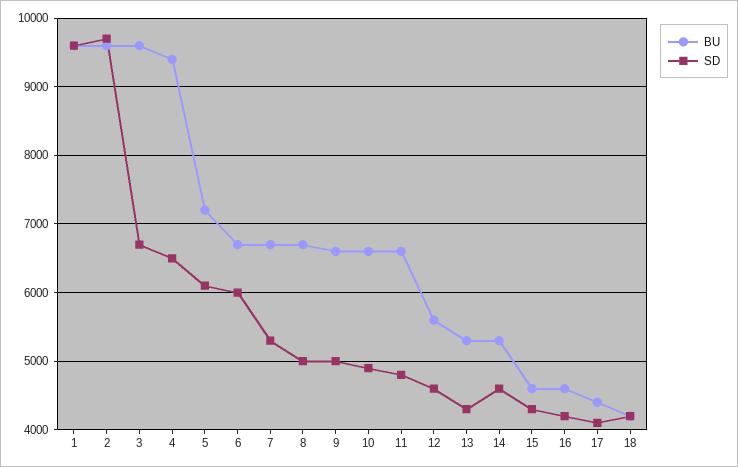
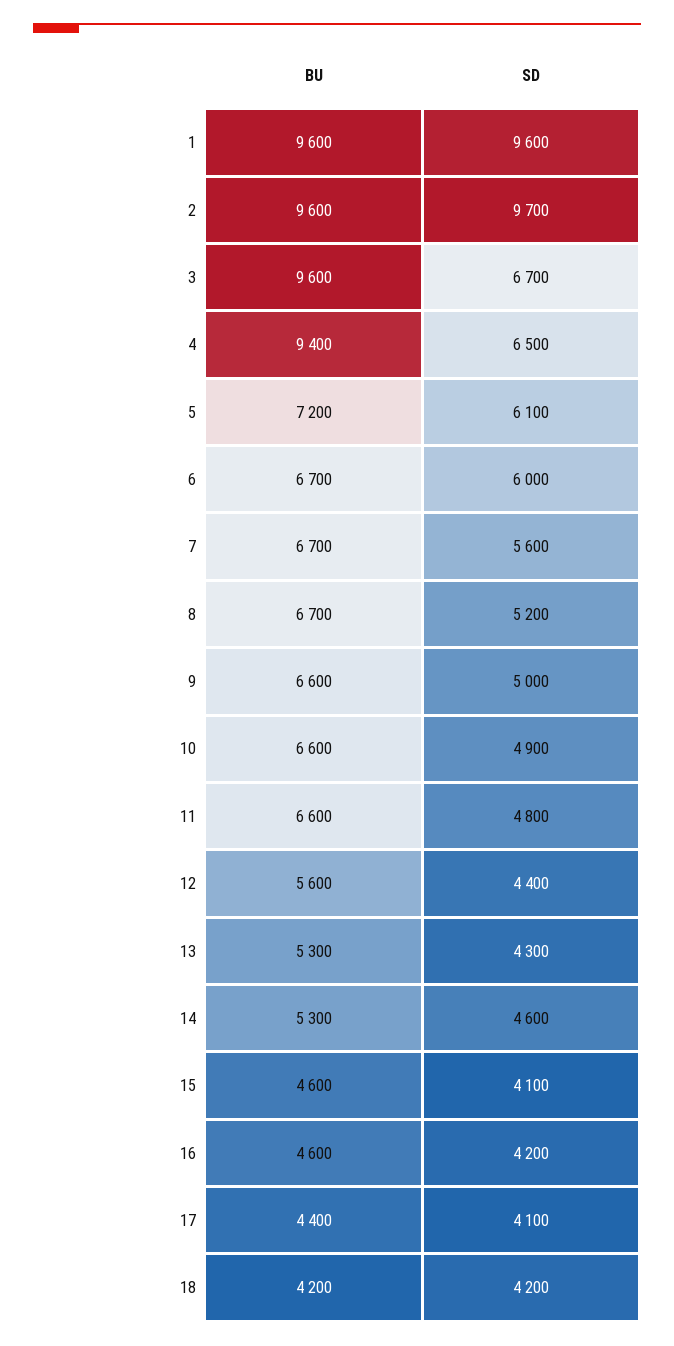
SD, 7: 5300 -> 5600
SD, 8: 5000 -> 5200
SD, 12: 4600 -> 4400
SD, 15: 4300 -> 4100

